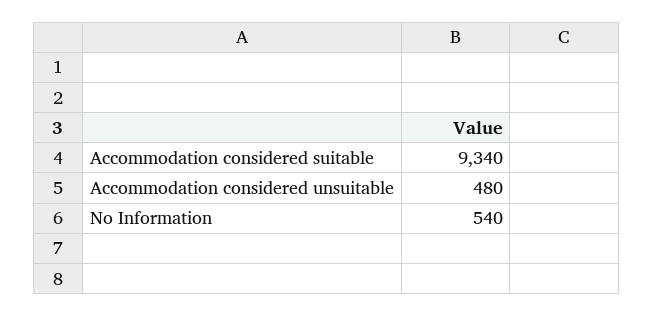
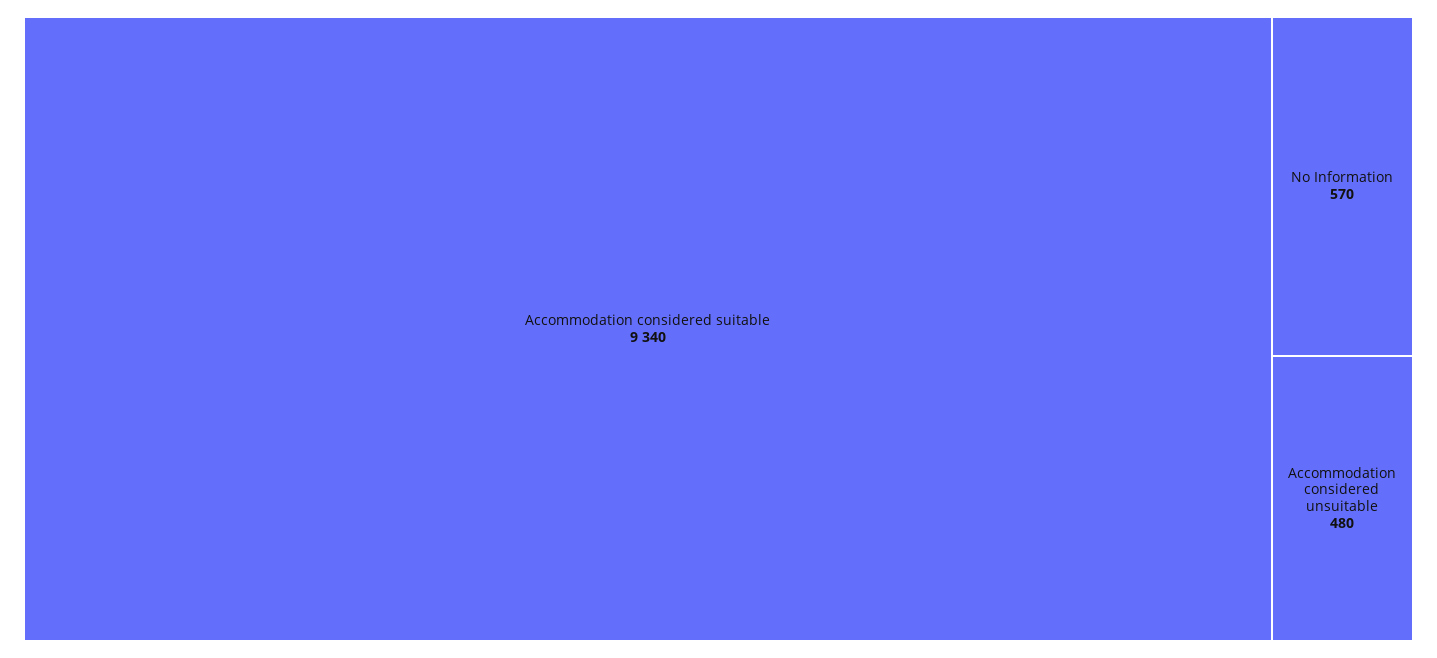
No Information: 540 -> 570

